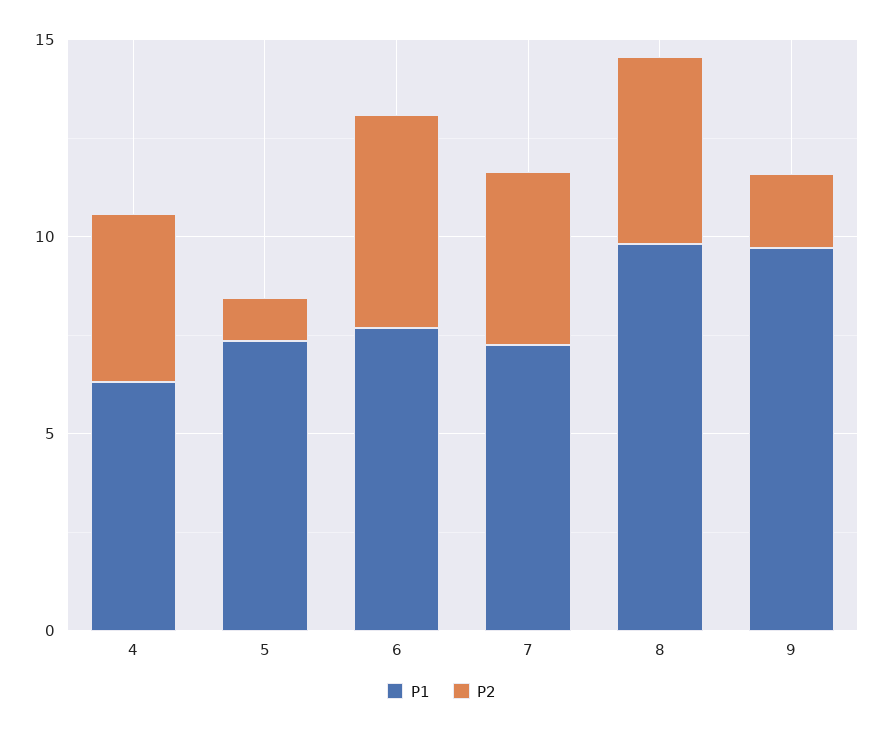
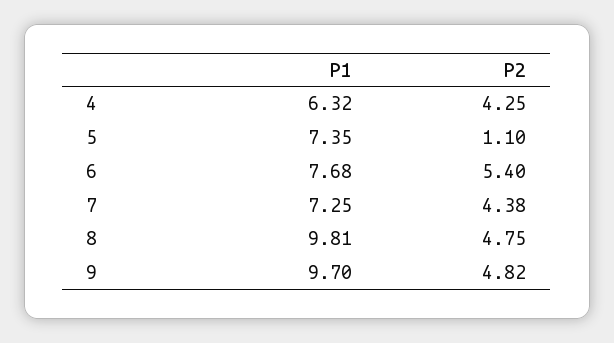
P2, 9: 2 -> 4.82

